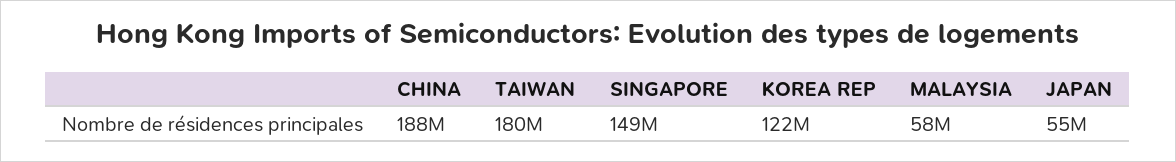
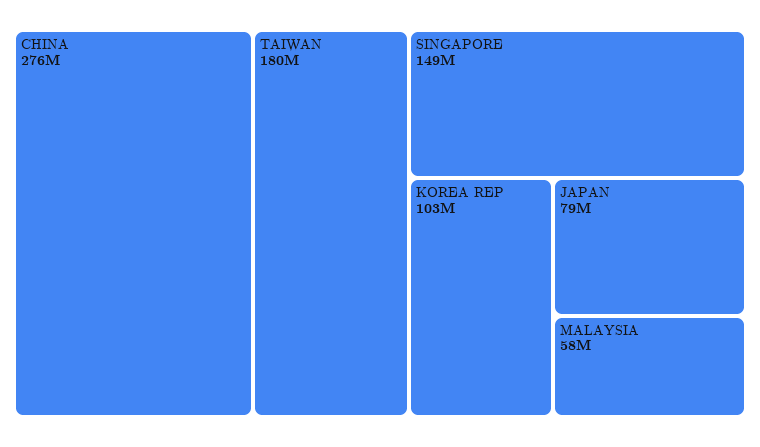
CHINA: 188000000 -> 276000000
KOREA REP: 122000000 -> 103000000
JAPAN: 55000000 -> 79000000

